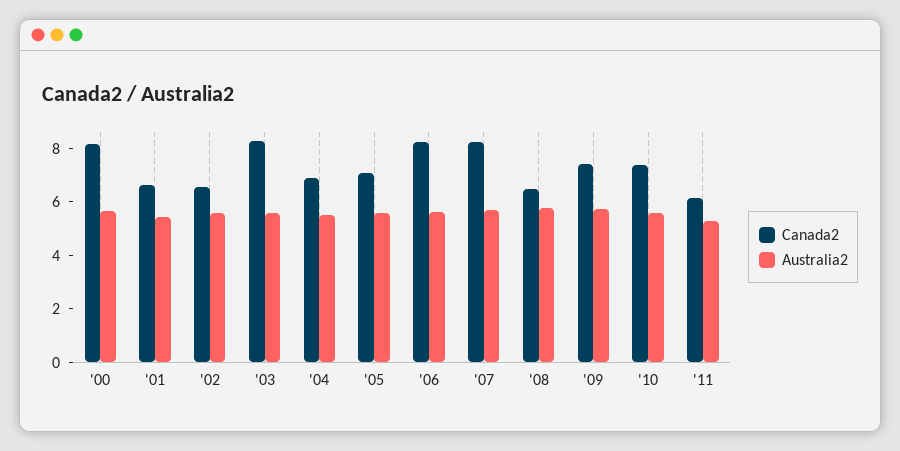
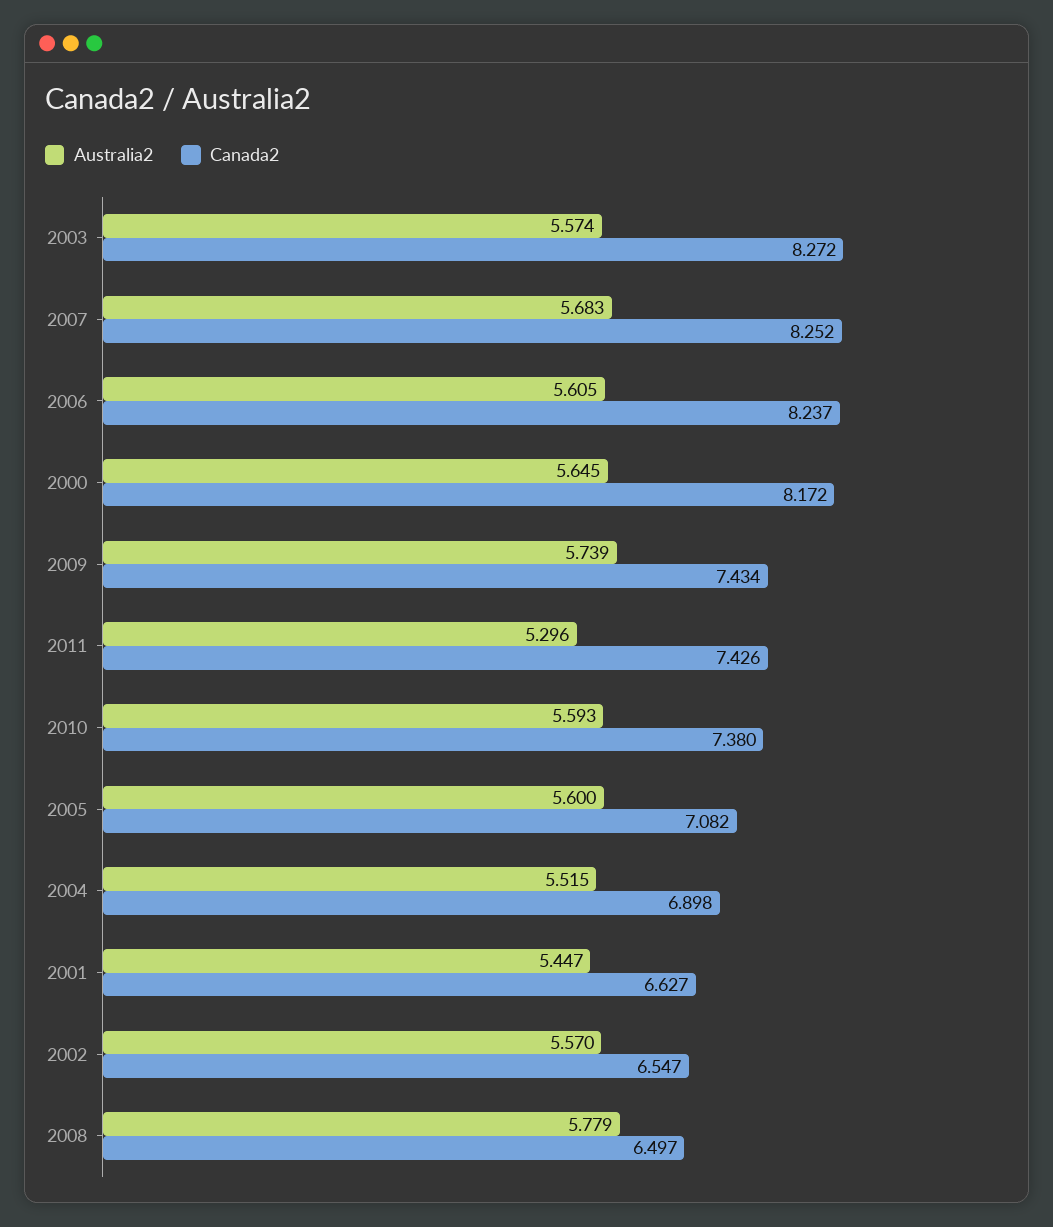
Canada2, '11: 6 -> 7.426

